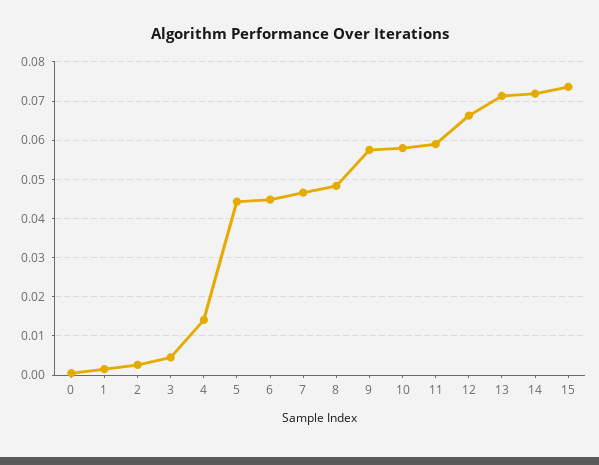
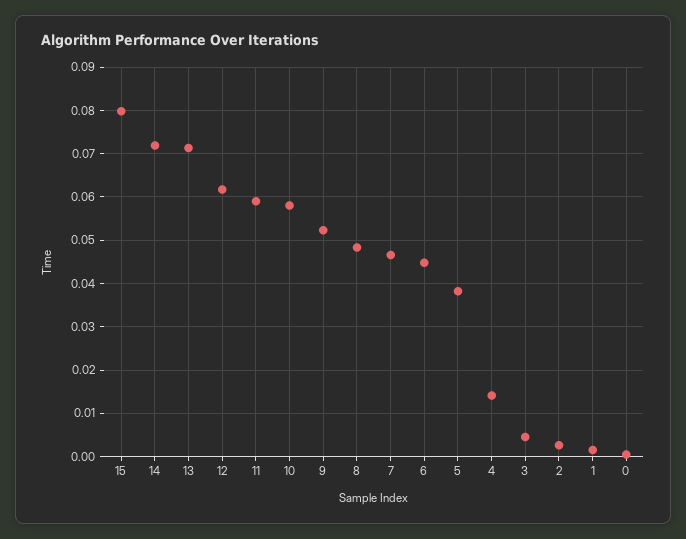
5: 0.044 -> 0.038
9: 0.058 -> 0.052
12: 0.066 -> 0.062
15: 0.074 -> 0.08

